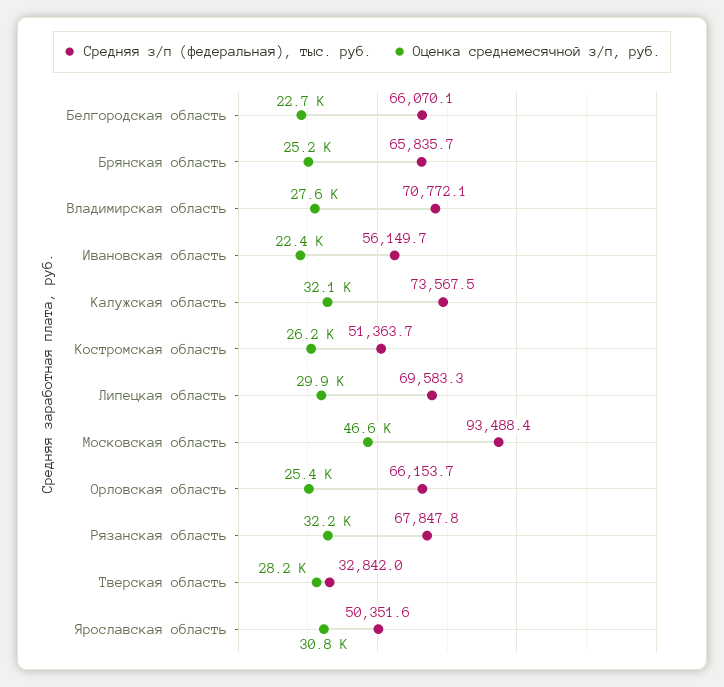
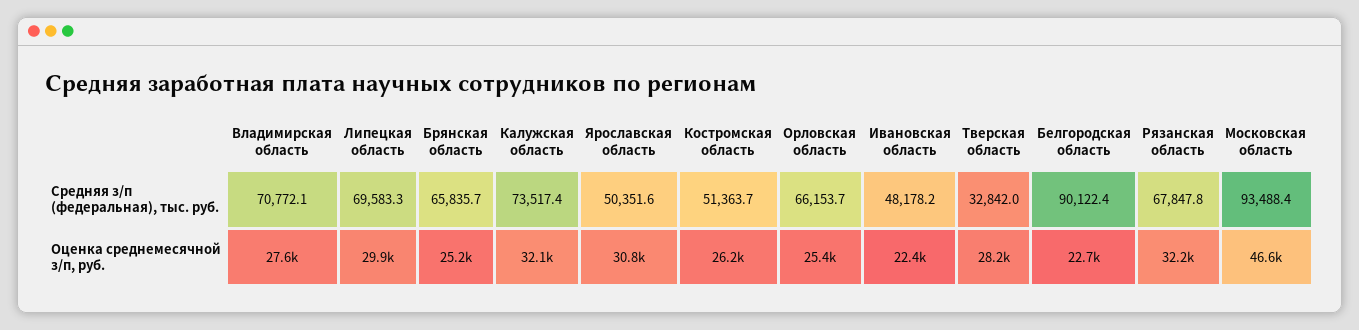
Средняя з/п (федеральная), тыс. руб., Белгородская область: 66070.1 -> 90122.4
Средняя з/п (федеральная), тыс. руб., Ивановская область: 56149.7 -> 48178.2
Средняя з/п (федеральная), тыс. руб., Калужская область: 73567.5 -> 73517.4

